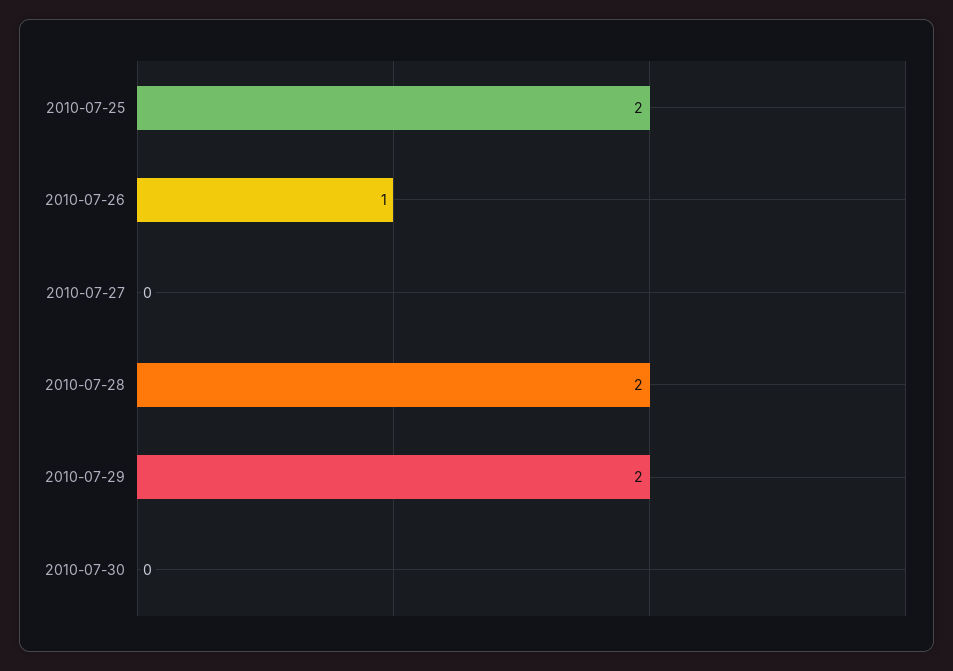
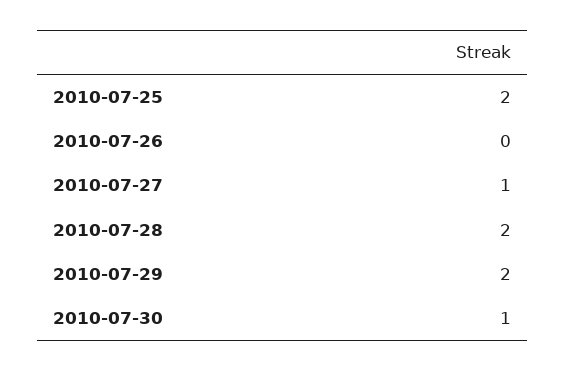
2010-07-26: 1 -> 0
2010-07-27: 0 -> 1
2010-07-30: 0 -> 1

